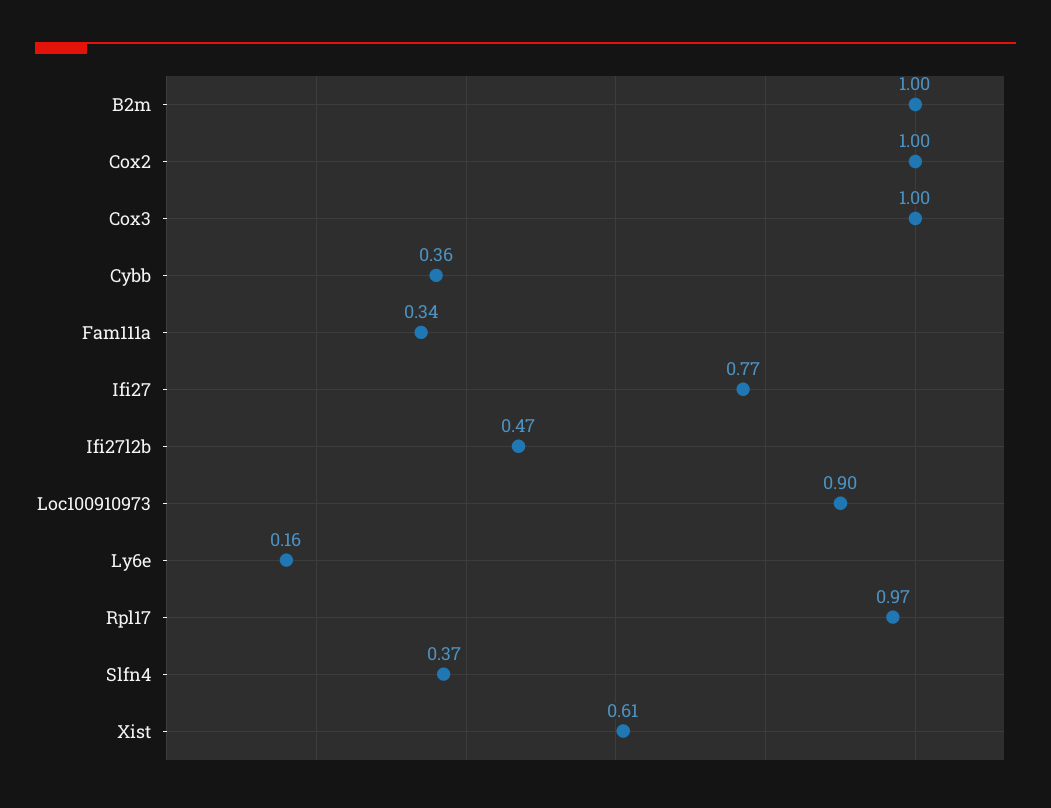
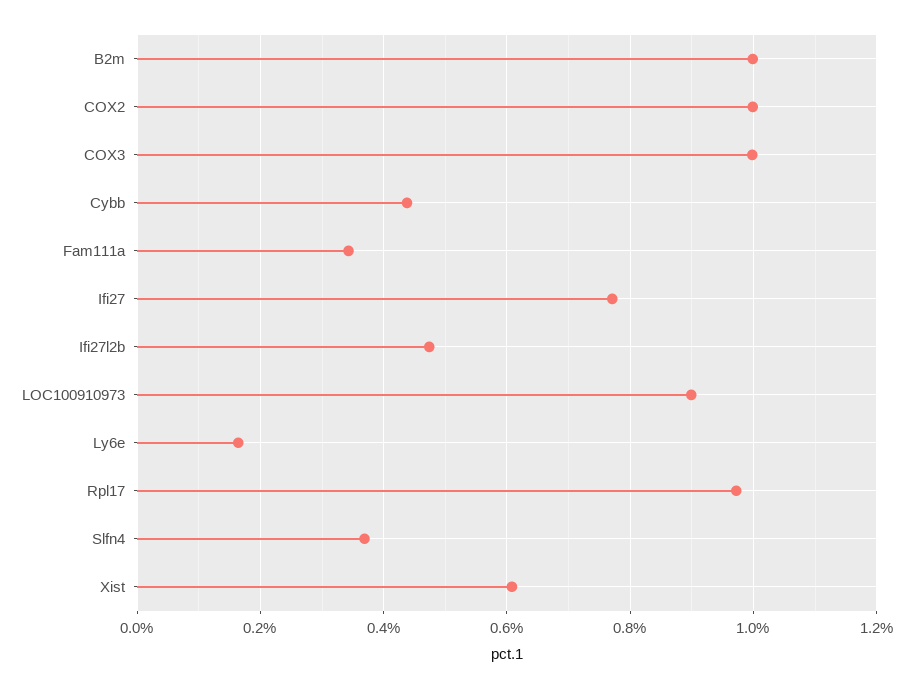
Cybb: 0.36 -> 0.44

